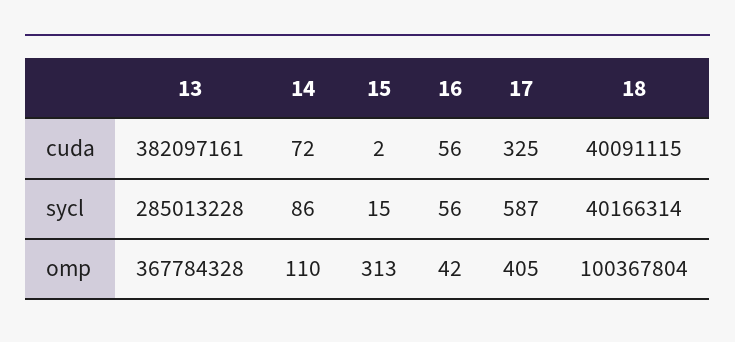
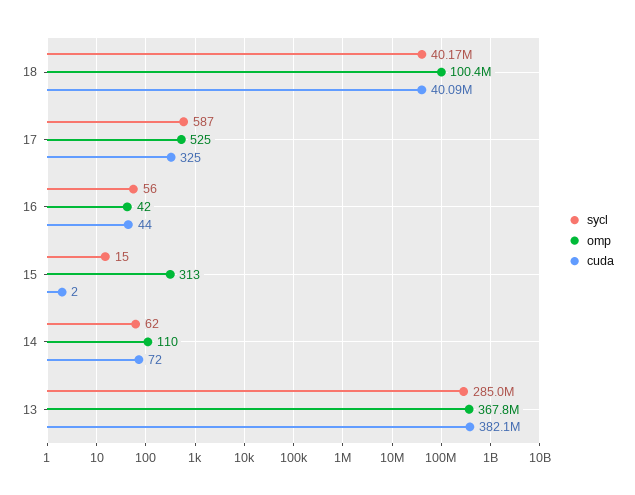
cuda, 16: 56 -> 44
sycl, 14: 86 -> 62
omp, 17: 405 -> 525

